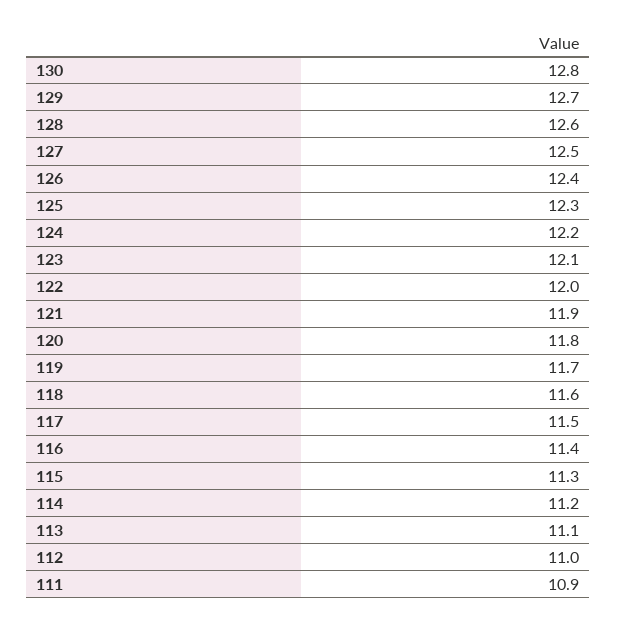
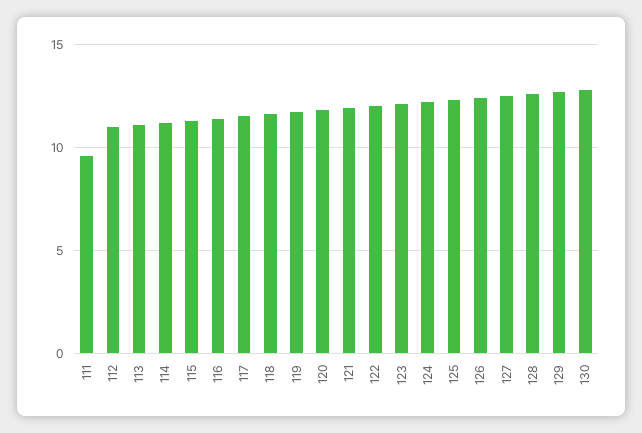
111: 10.9 -> 9.5

